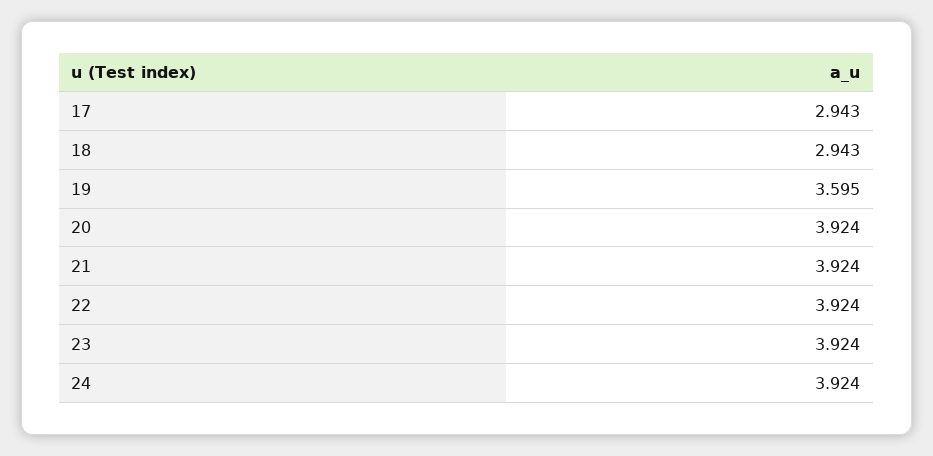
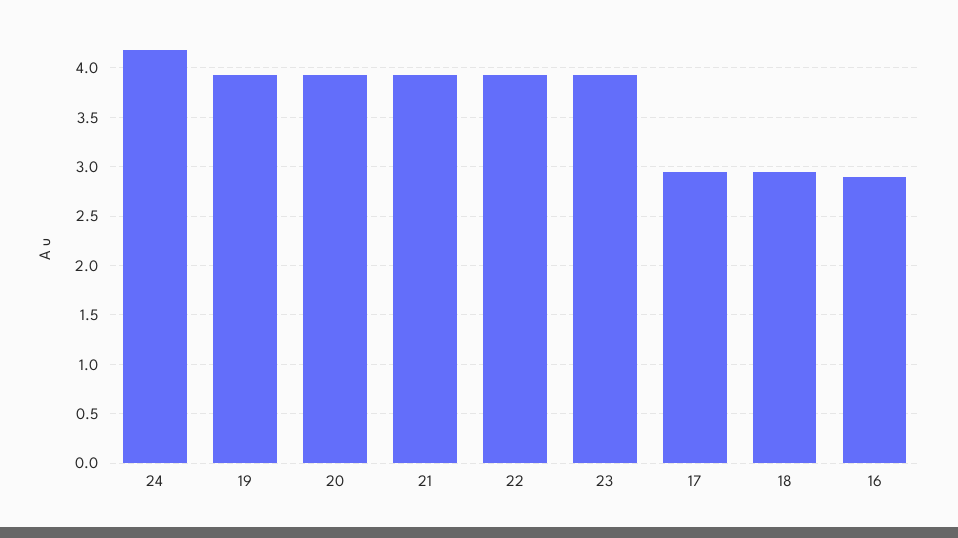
19: 3.595 -> 3.9
24: 3.924 -> 4.2
16: none -> 2.9

